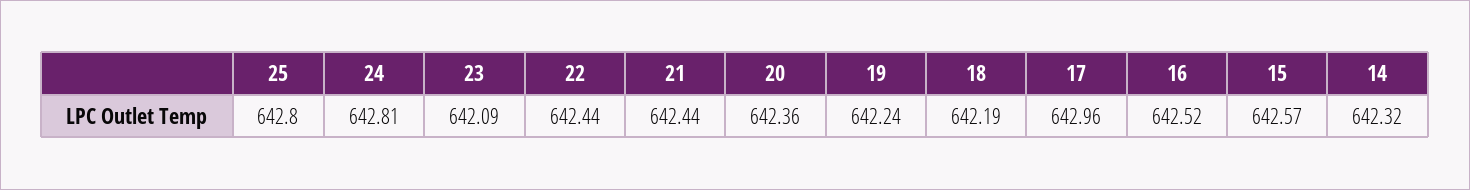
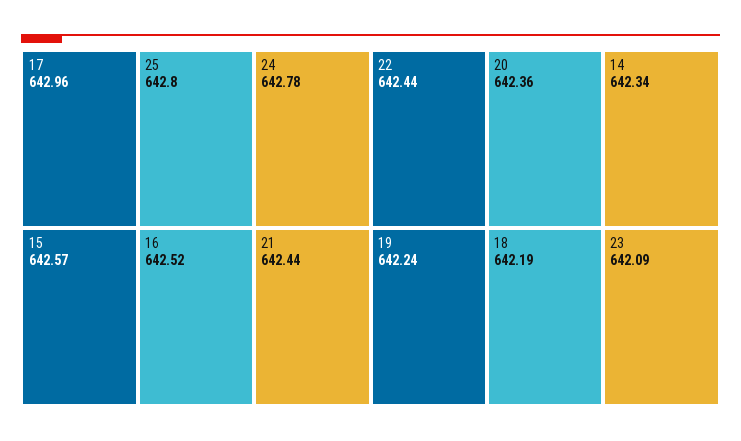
24: 642.81 -> 642.78
14: 642.32 -> 642.34

